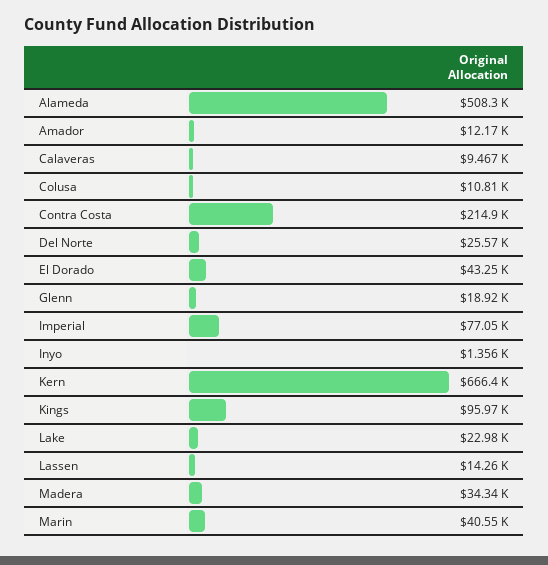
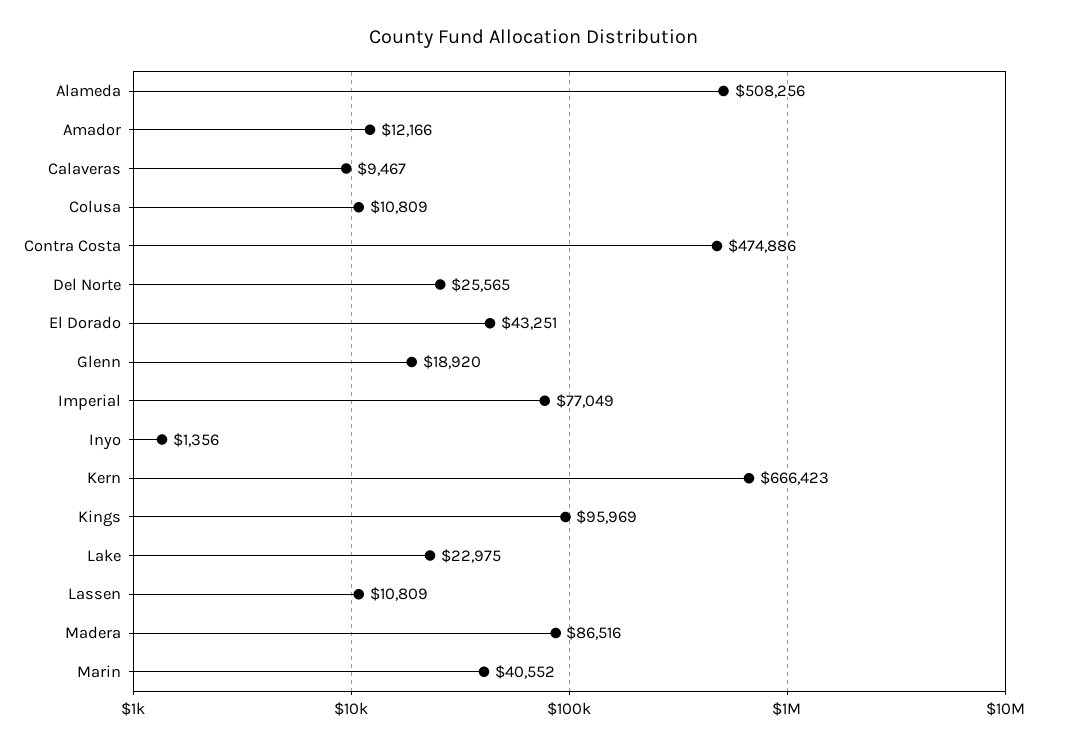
Contra Costa: 214900 -> 474886
Lassen: 14260 -> 10809
Madera: 34340 -> 86516

